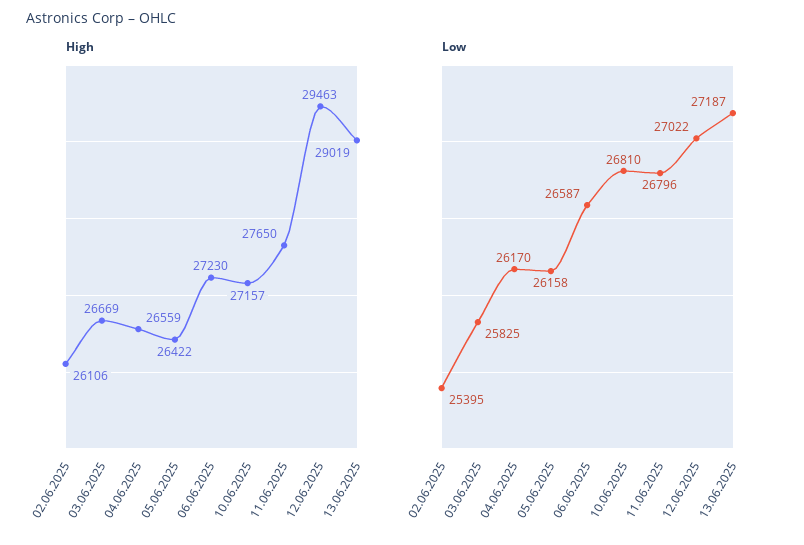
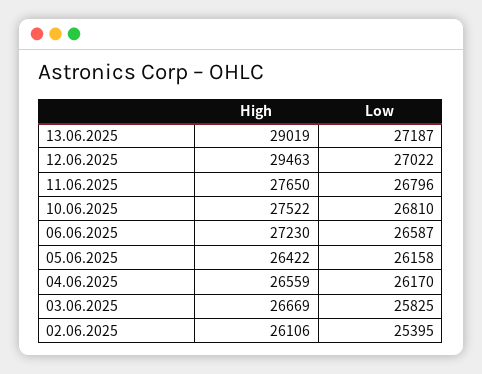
High, 10.06.2025: 27157 -> 27522

